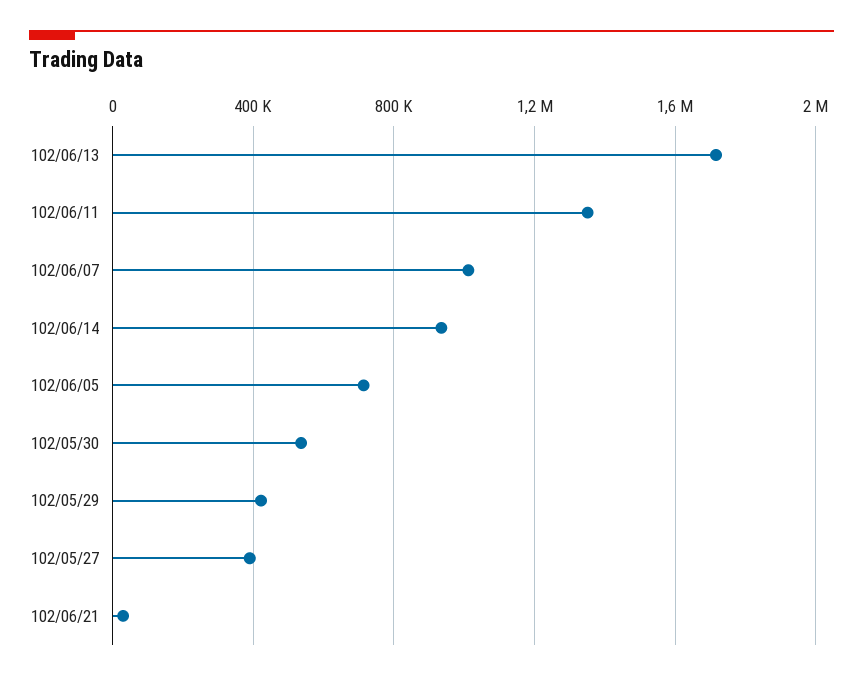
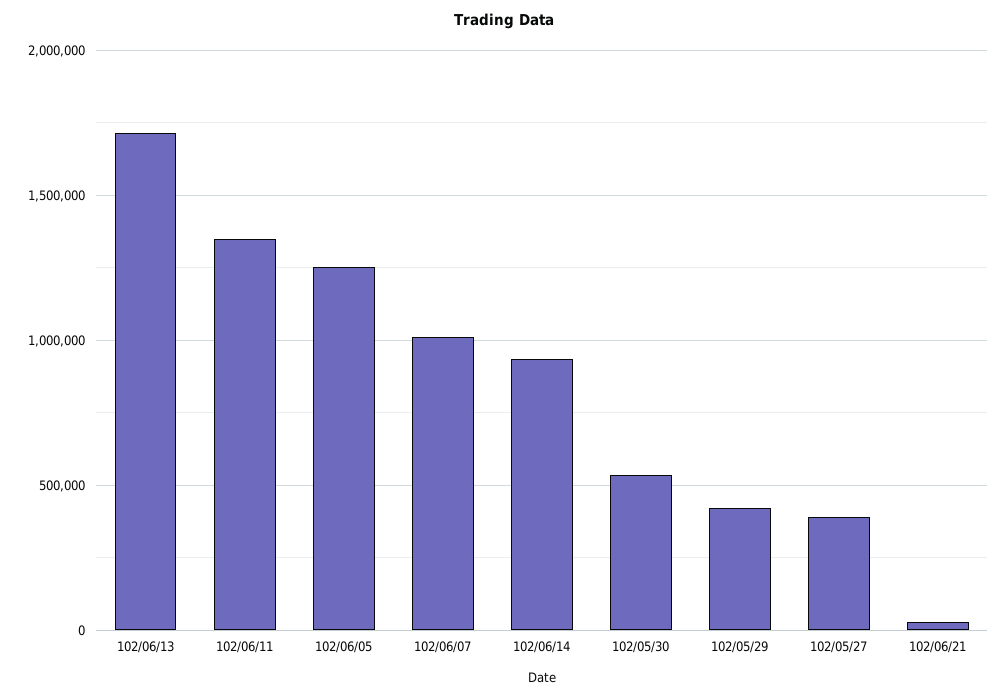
102/06/05: 700000 -> 1250000

